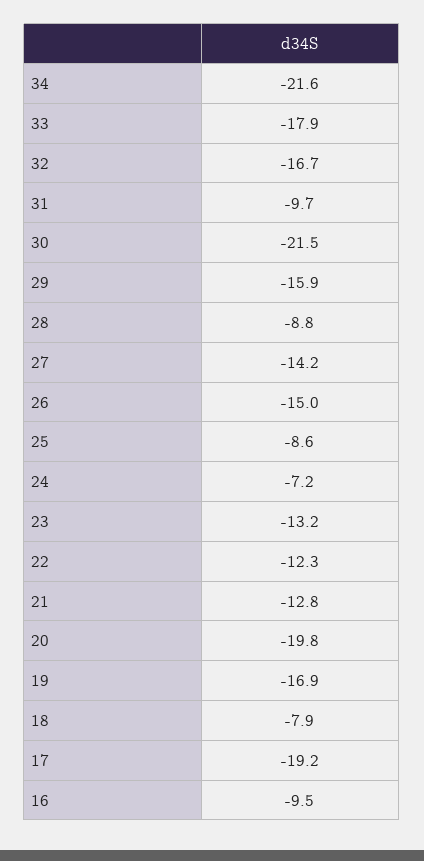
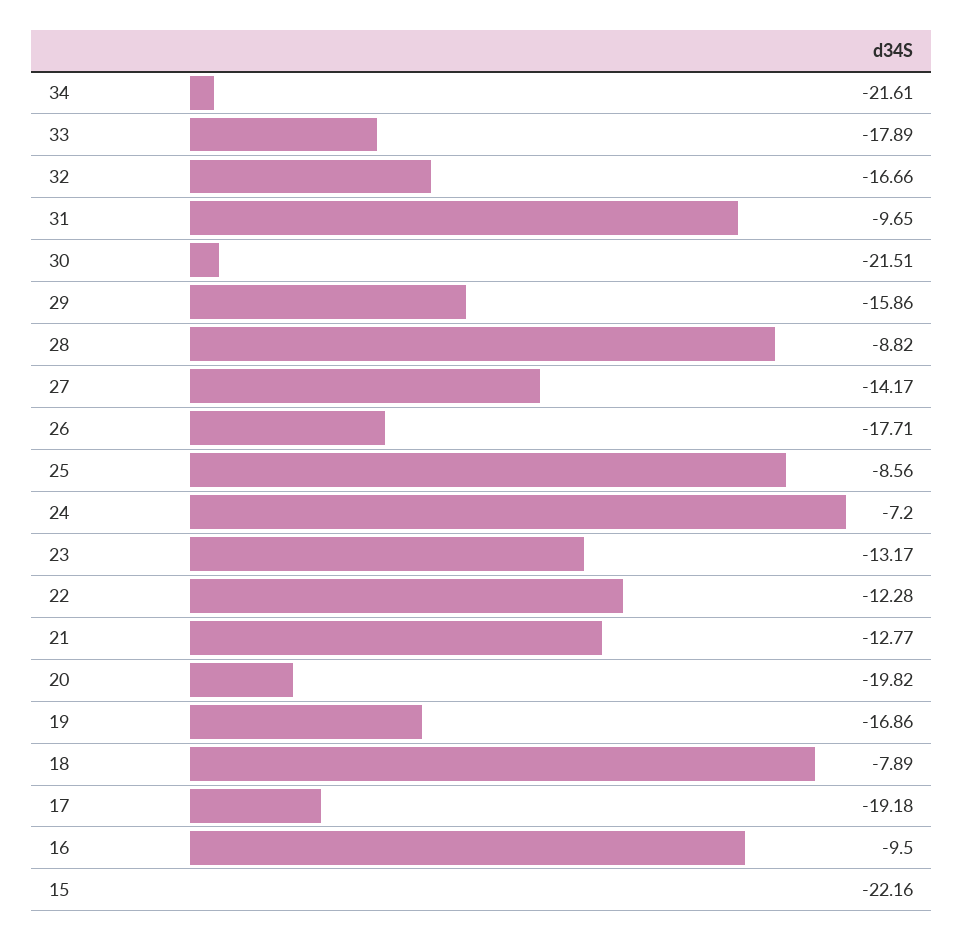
26: -15 -> -17.71
15: none -> -22.16

